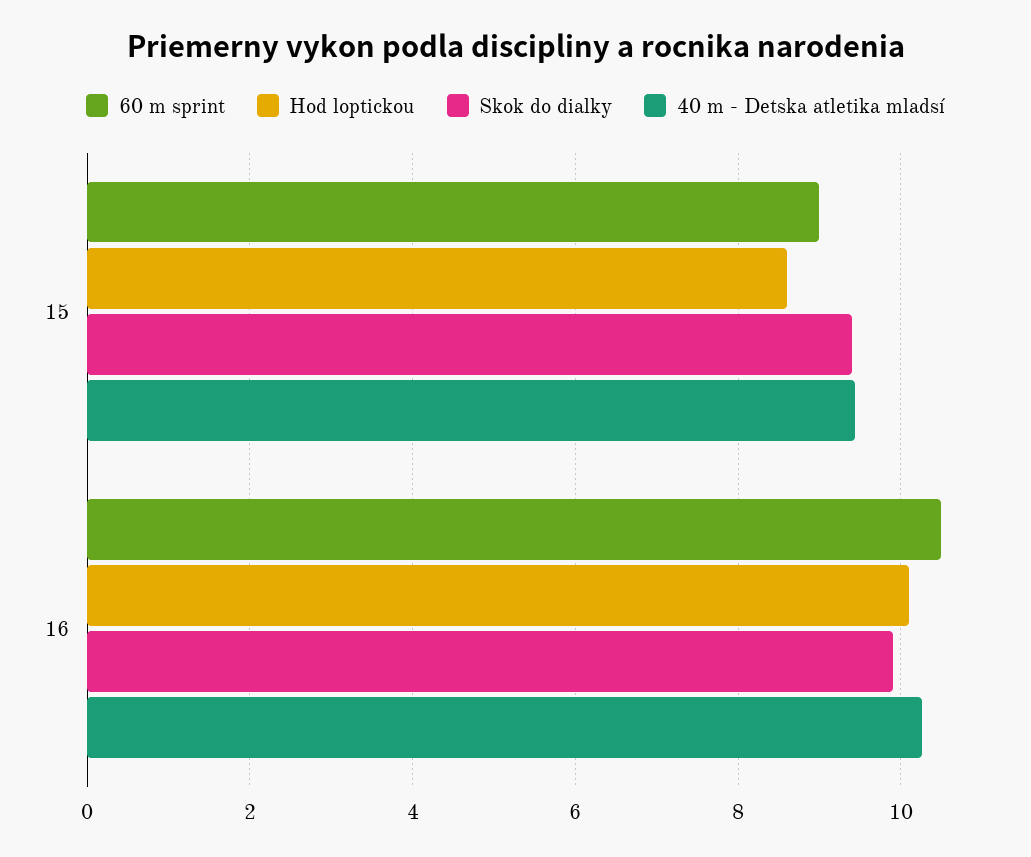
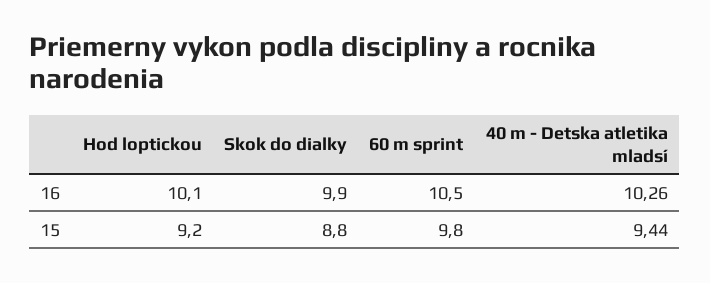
60 m sprint, 15: 9 -> 9.8
Hod loptickou, 15: 8.6 -> 9.2
Skok do dialky, 15: 9.4 -> 8.8

